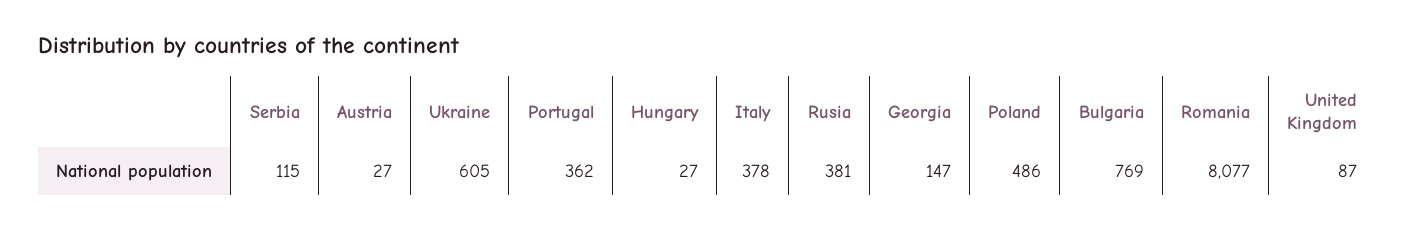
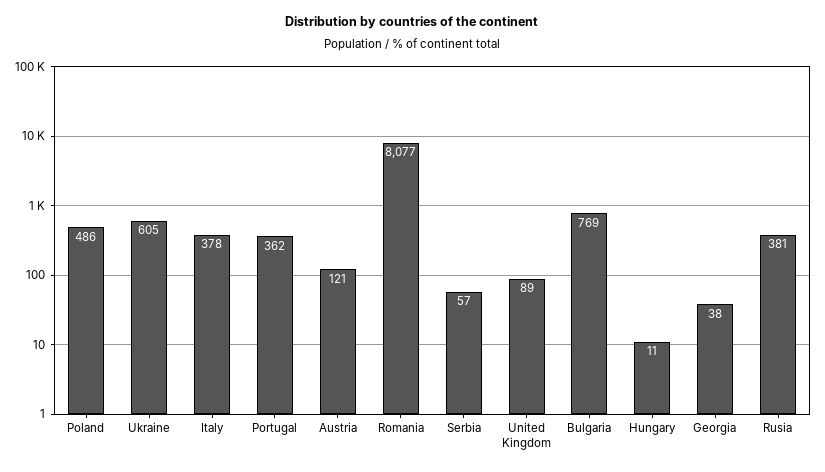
Serbia: 115 -> 57
Austria: 27 -> 121
Hungary: 27 -> 11
Georgia: 147 -> 38
United Kingdom: 87 -> 89

